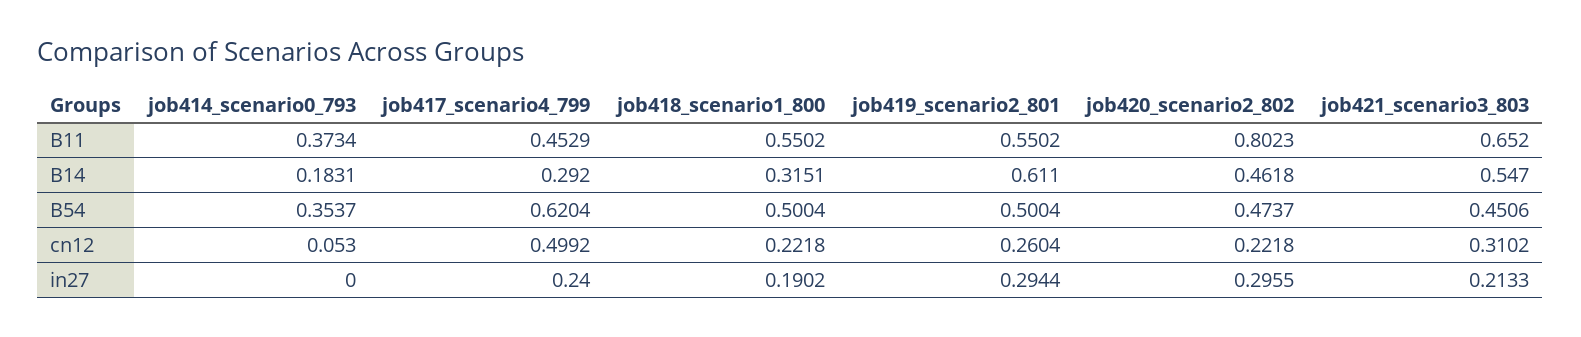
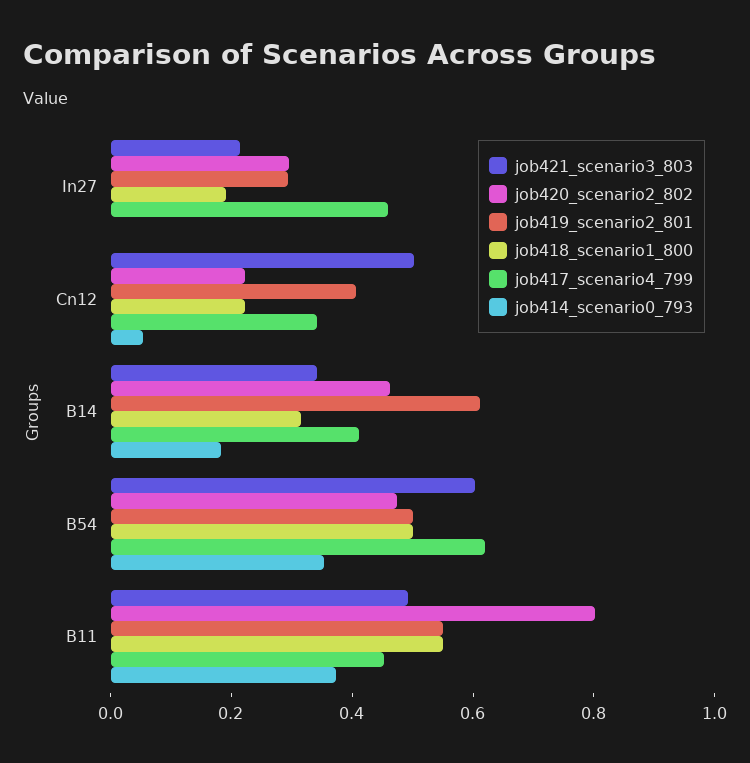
job421_scenario3_803, B11: 0.652 -> 0.5
job417_scenario4_799, B14: 0.292 -> 0.4
job421_scenario3_803, B14: 0.547 -> 0.35
job421_scenario3_803, B54: 0.4506 -> 0.6
job417_scenario4_799, cn12: 0.4992 -> 0.35
job419_scenario2_801, cn12: 0.2604 -> 0.4
job421_scenario3_803, cn12: 0.3102 -> 0.5
job417_scenario4_799, in27: 0.24 -> 0.45

